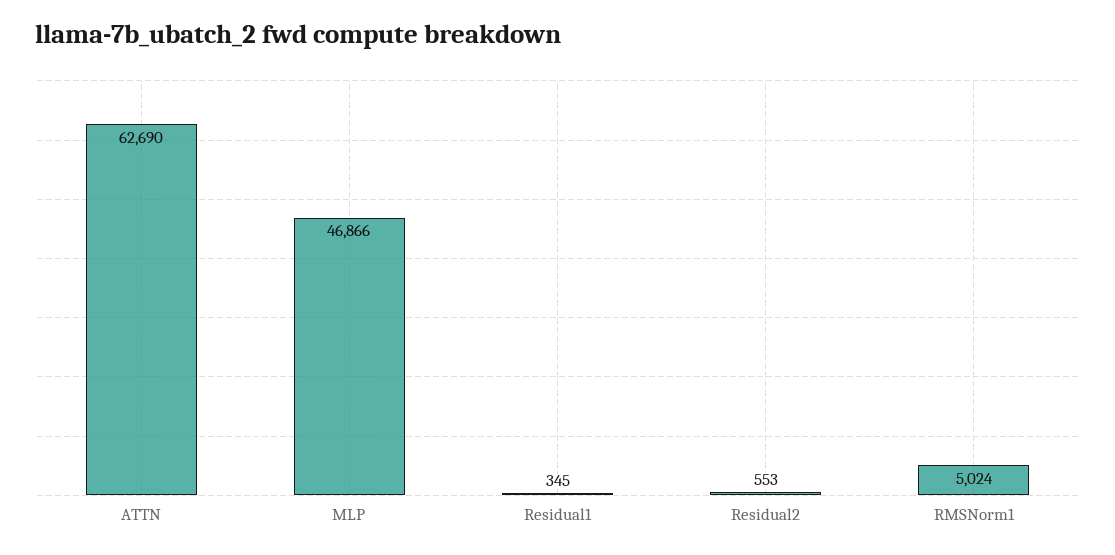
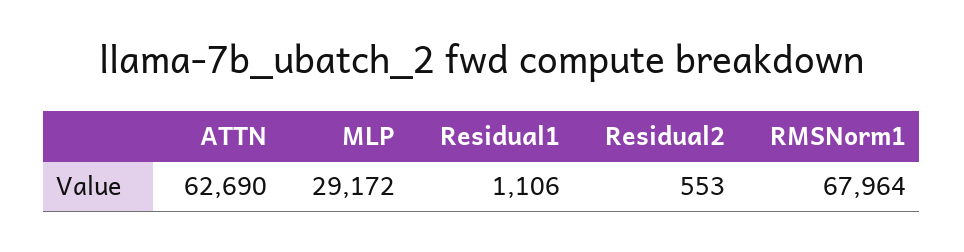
MLP: 46866 -> 29172
Residual1: 345 -> 1106
RMSNorm1: 5024 -> 67964

